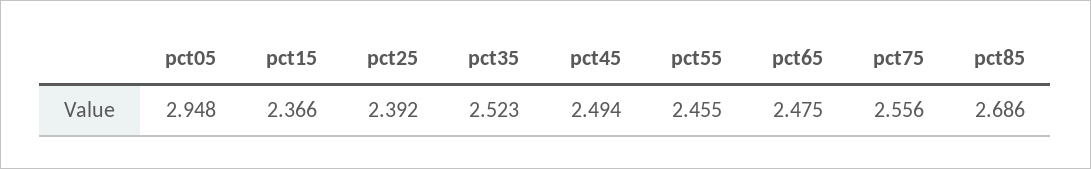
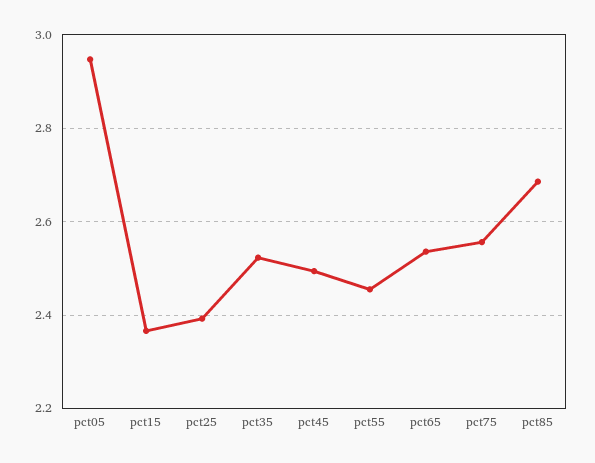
pct65: 2.475 -> 2.54

